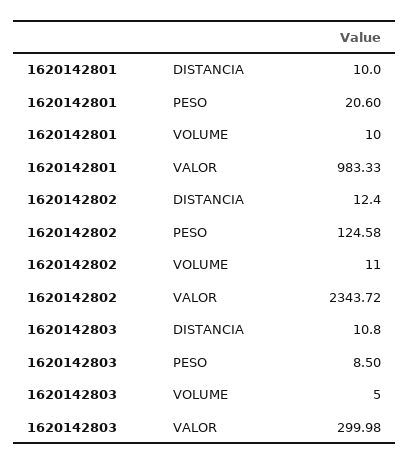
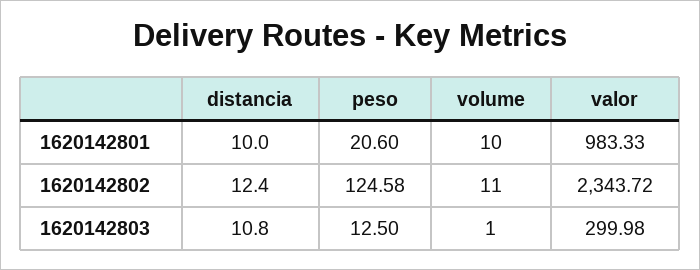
1620142803, PESO: 8.5 -> 12.5
1620142803, VOLUME: 5 -> 1

